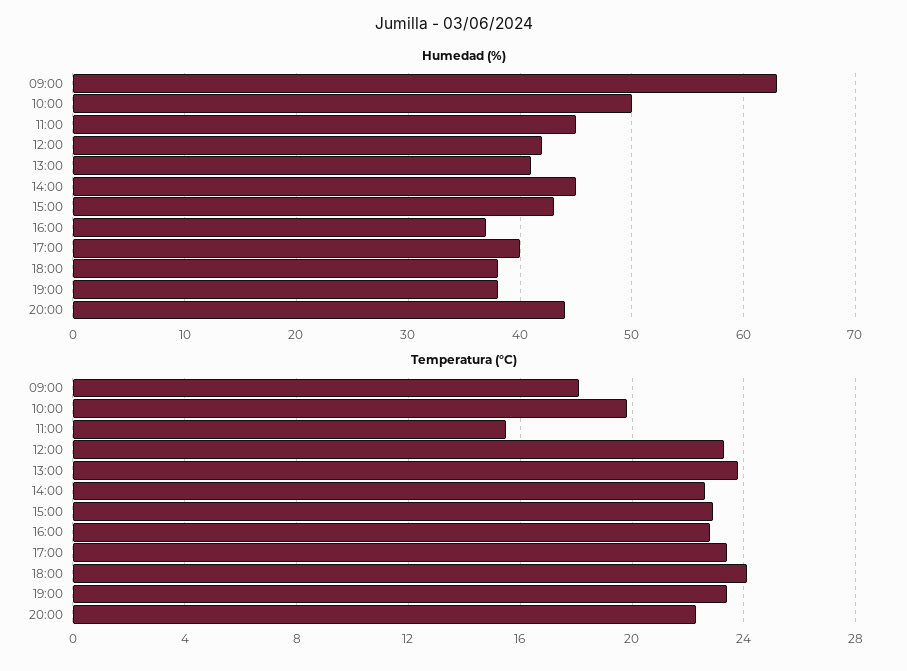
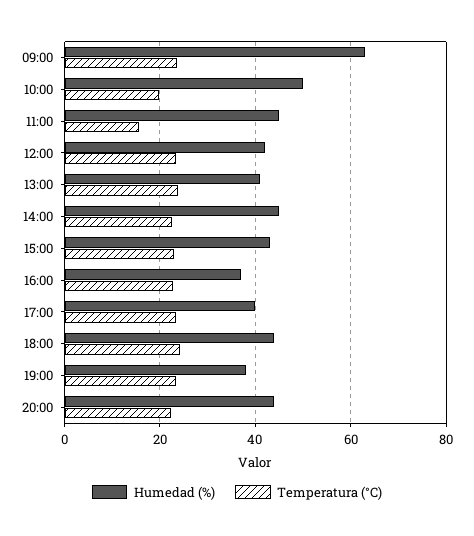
Humedad (%), 18:00: 38 -> 44
Temperatura (°C), 09:00: 18 -> 24

